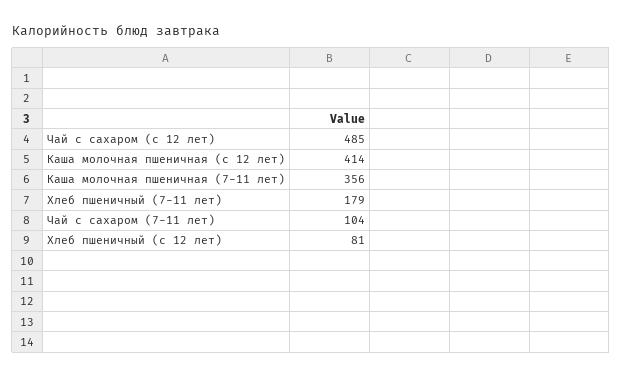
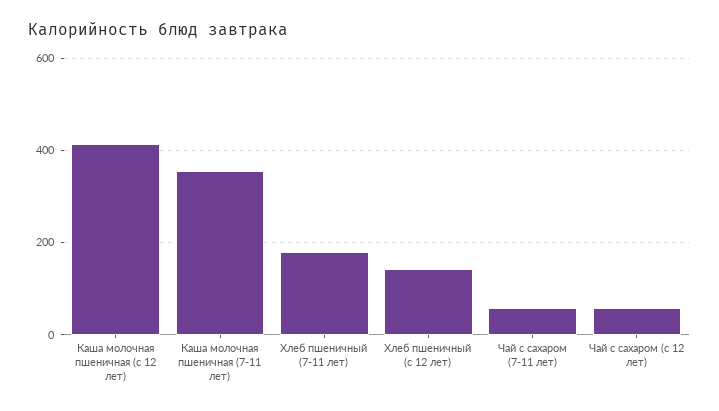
Чай с сахаром (с 12 лет): 485 -> 60
Чай с сахаром (7-11 лет): 104 -> 60
Хлеб пшеничный (с 12 лет): 81 -> 140

